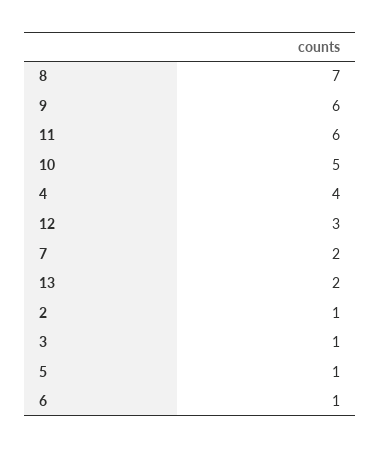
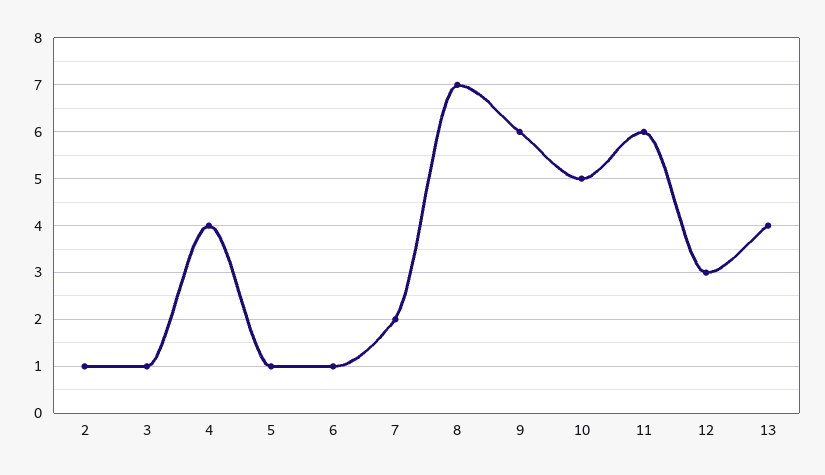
13: 2 -> 4

